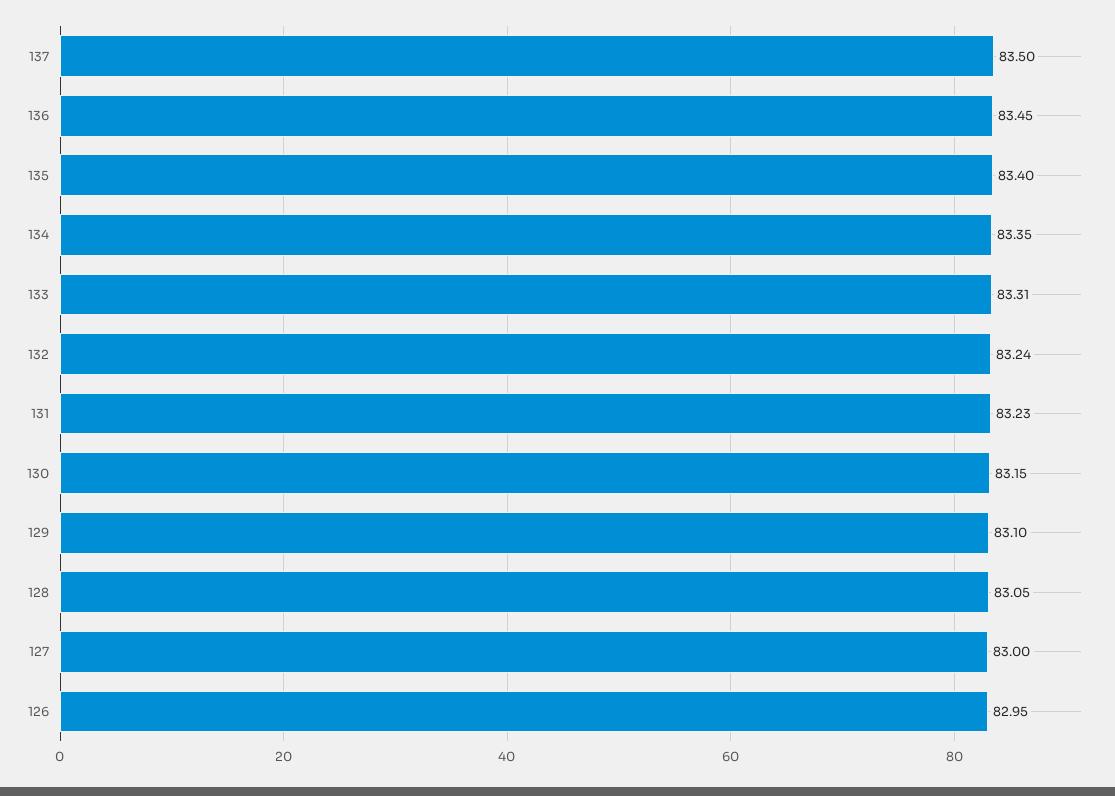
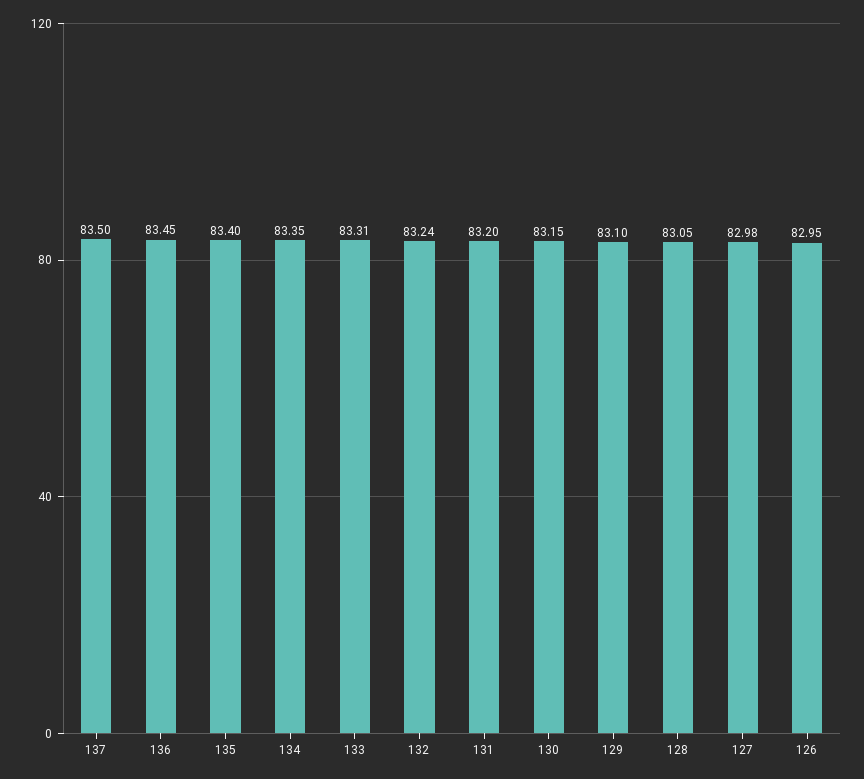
131: 83.23 -> 83.2
127: 83 -> 82.98

